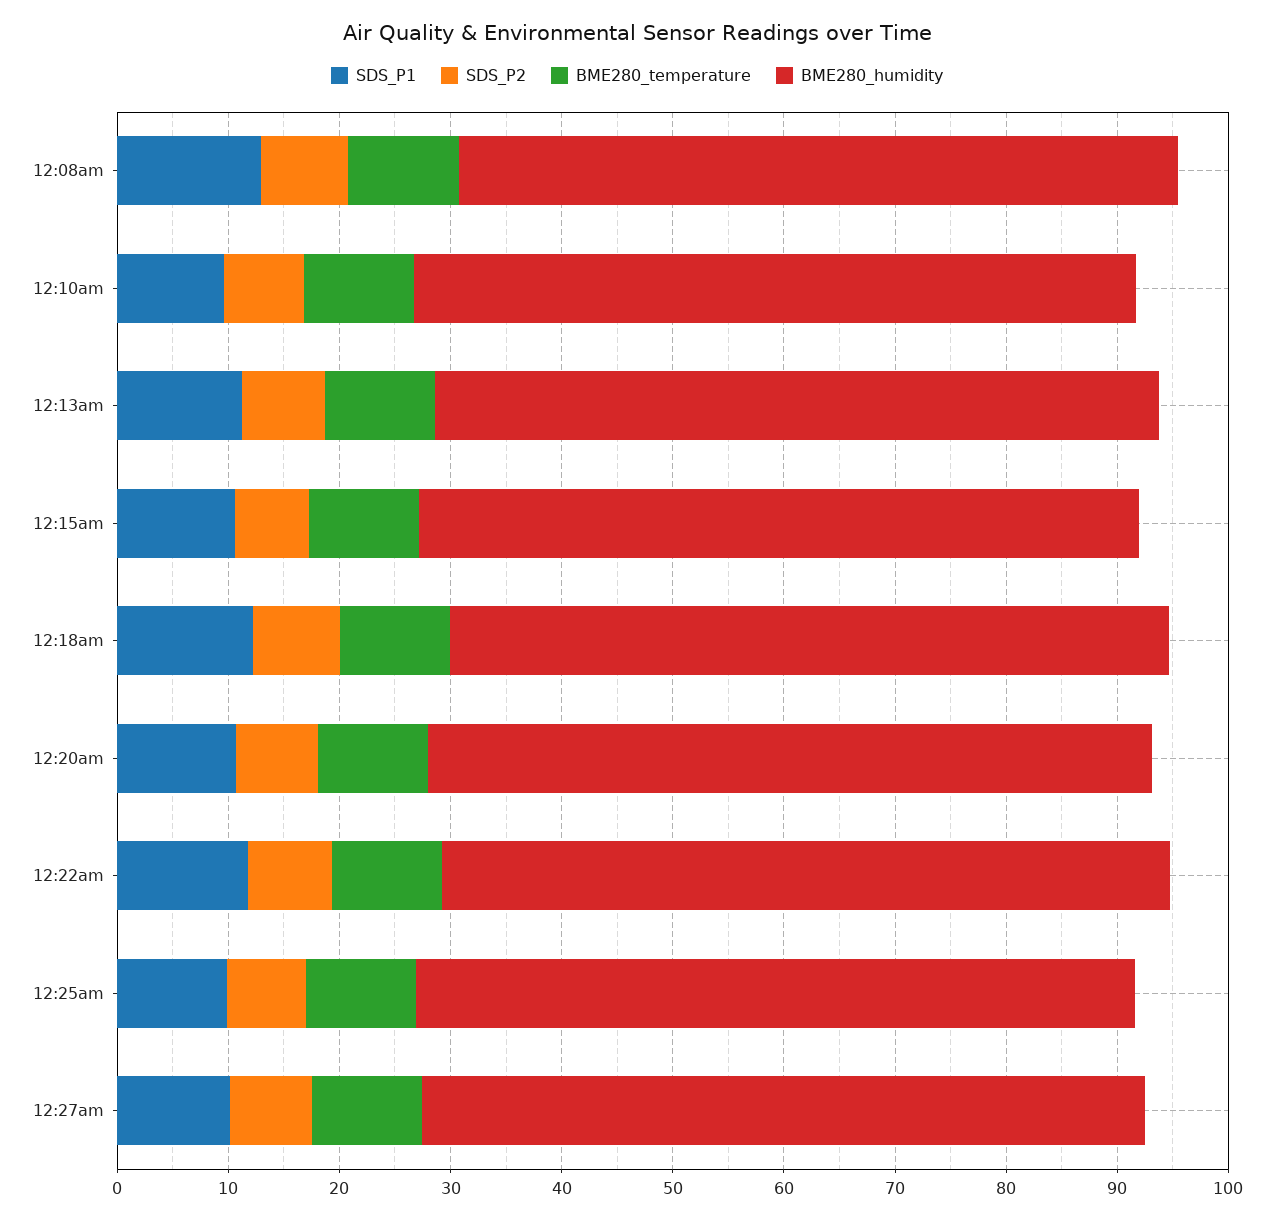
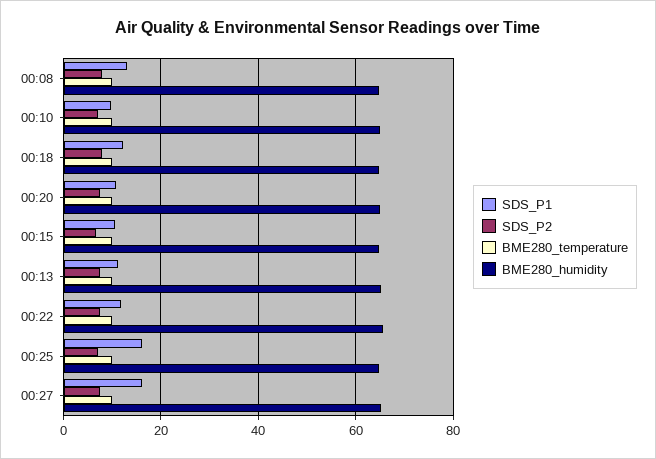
SDS_P1, 12:25am: 10 -> 16
SDS_P1, 12:27am: 10 -> 16

